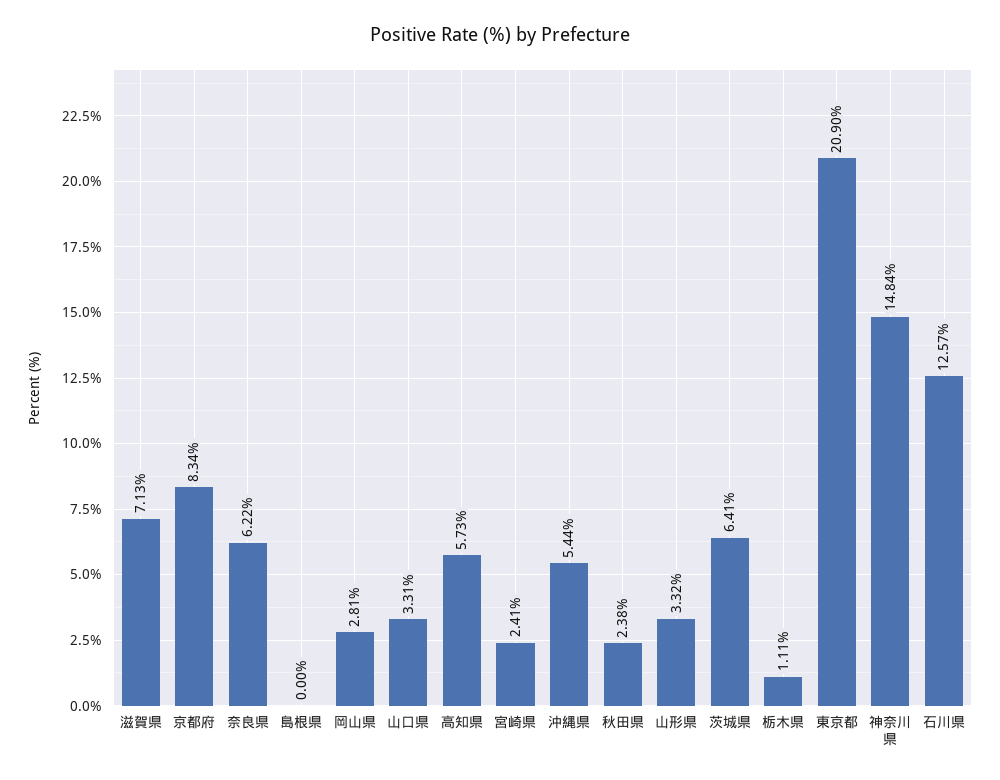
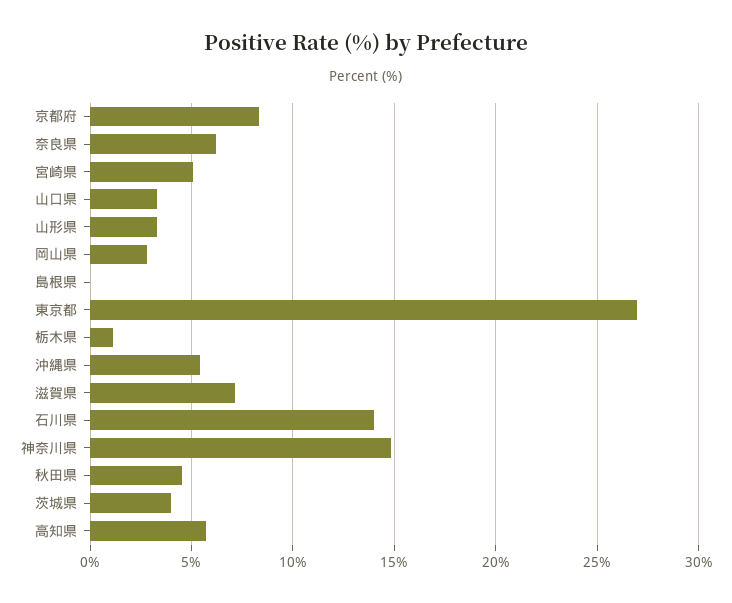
宮崎県: 2.41 -> 5
秋田県: 2.38 -> 4.5
茨城県: 6.41 -> 4
東京都: 20.9 -> 27
石川県: 12.57 -> 14

